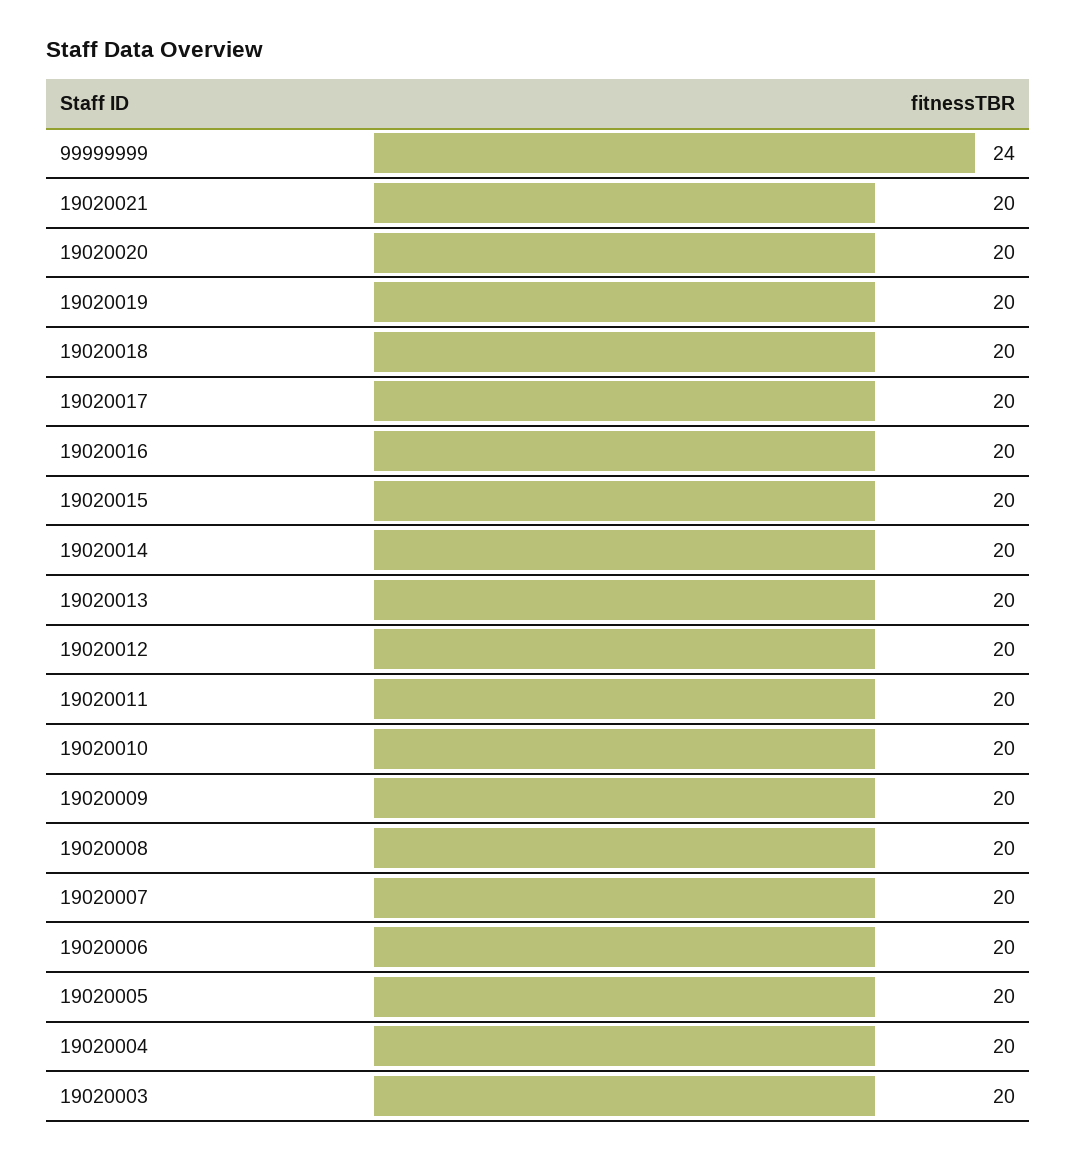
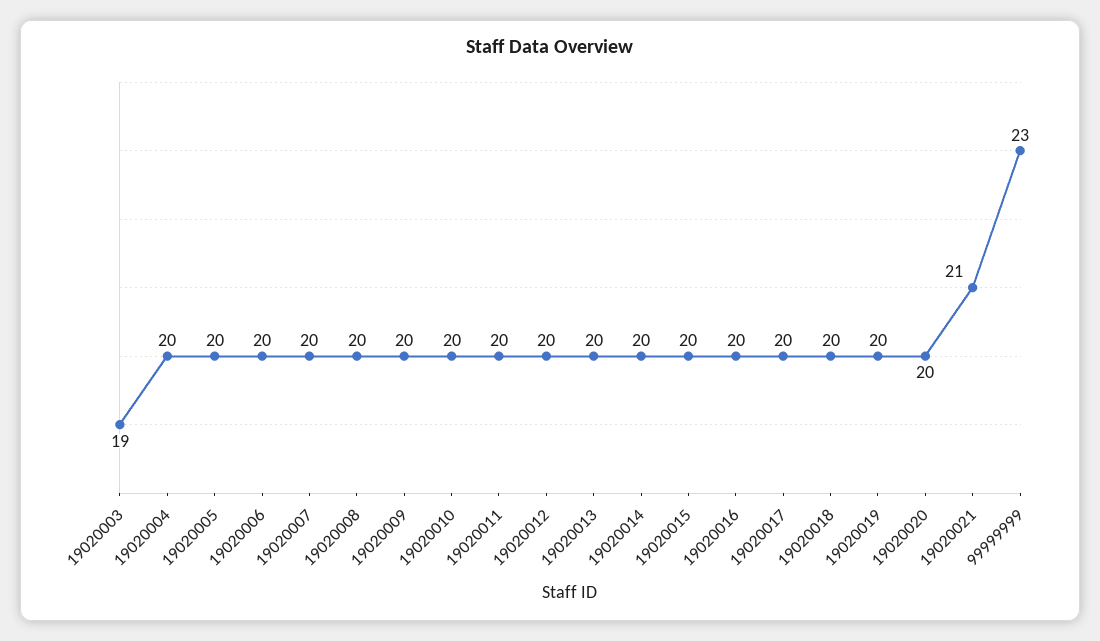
99999999: 24 -> 23
19020021: 20 -> 21
19020003: 20 -> 19

